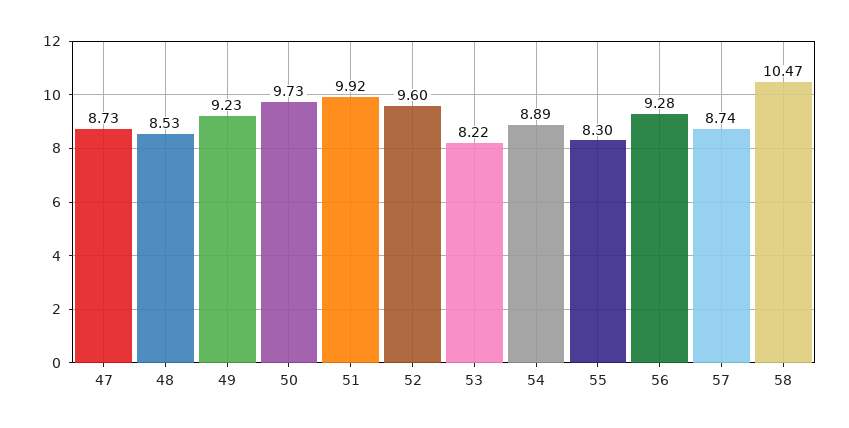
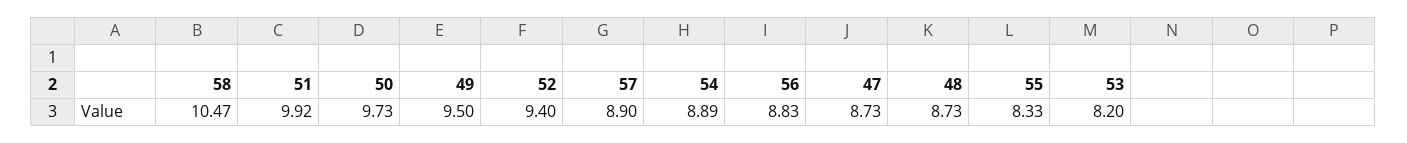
48: 8.53 -> 8.73
49: 9.23 -> 9.5
52: 9.6 -> 9.4
53: 8.22 -> 8.2
55: 8.3 -> 8.33
56: 9.28 -> 8.83
57: 8.74 -> 8.9

